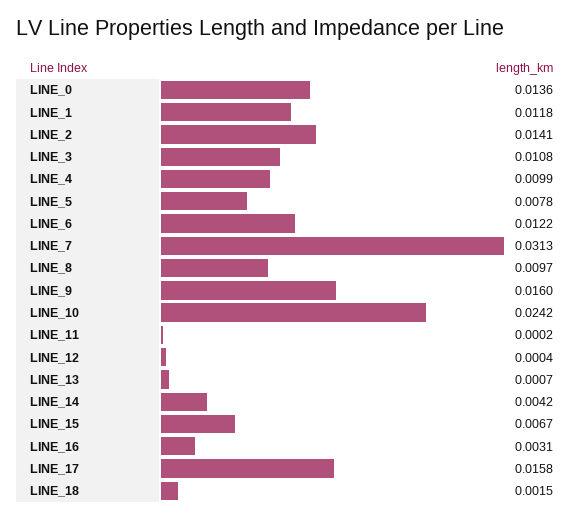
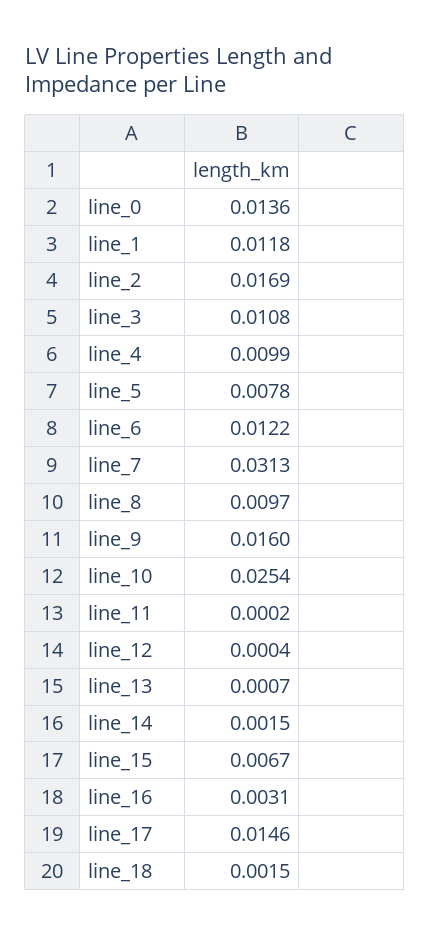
LINE_2: 0.0141 -> 0.0169
LINE_10: 0.0242 -> 0.0254
LINE_14: 0.0042 -> 0.0015
LINE_17: 0.0158 -> 0.0146

